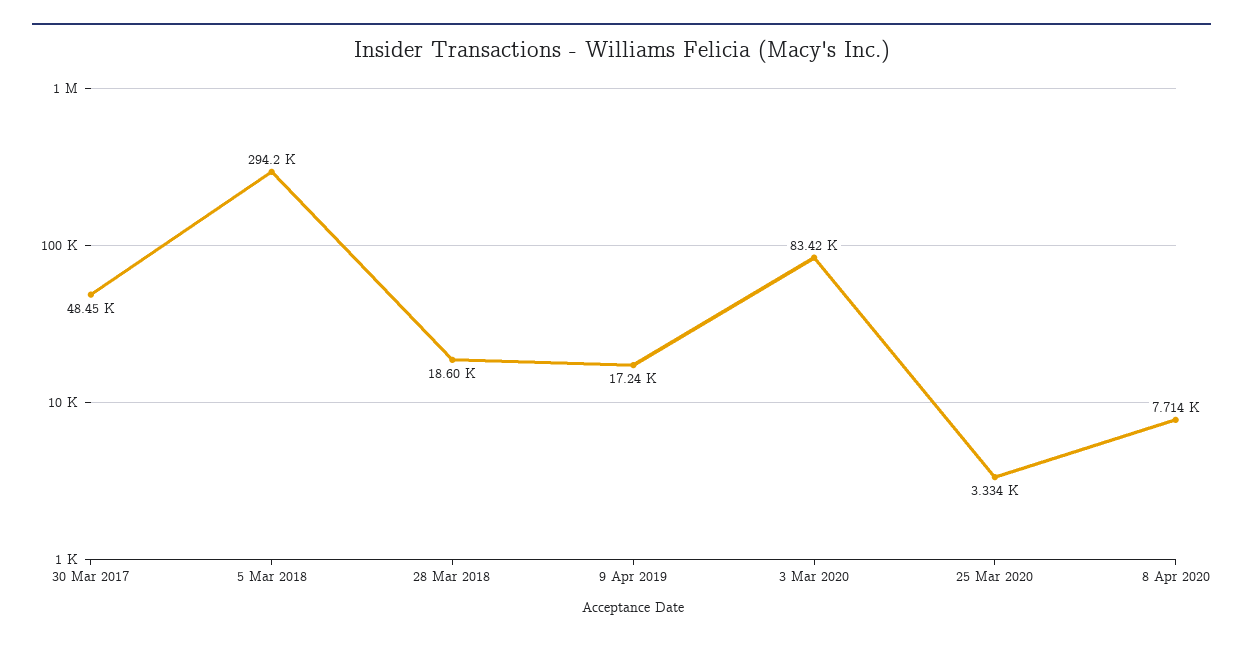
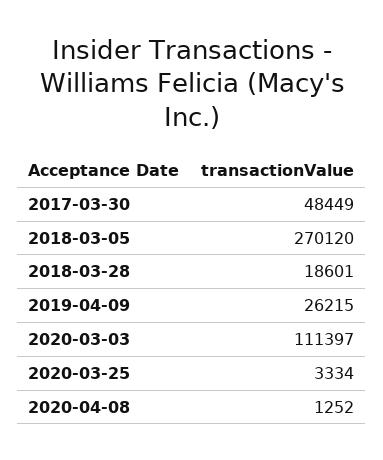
5 Mar 2018: 294200 -> 270120
9 Apr 2019: 17240 -> 26215
3 Mar 2020: 83420 -> 111397
8 Apr 2020: 7714 -> 1252

